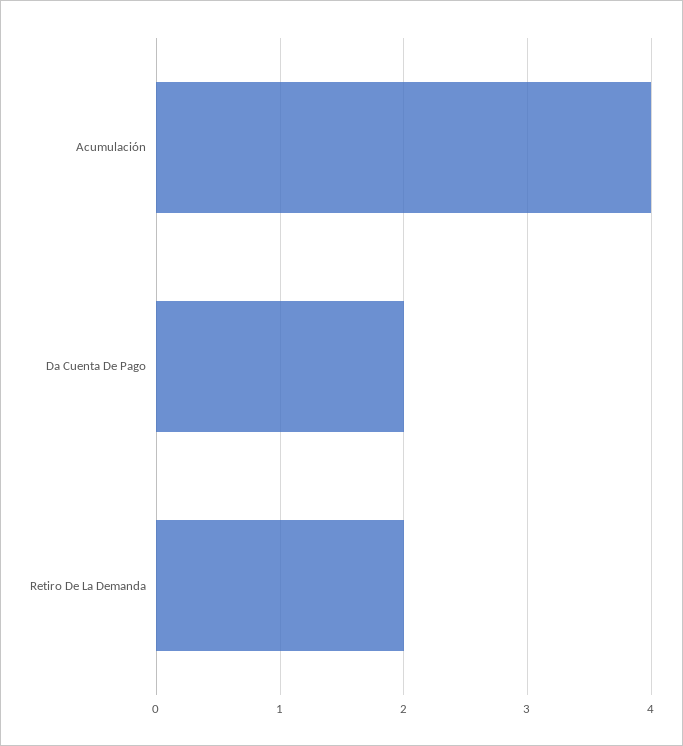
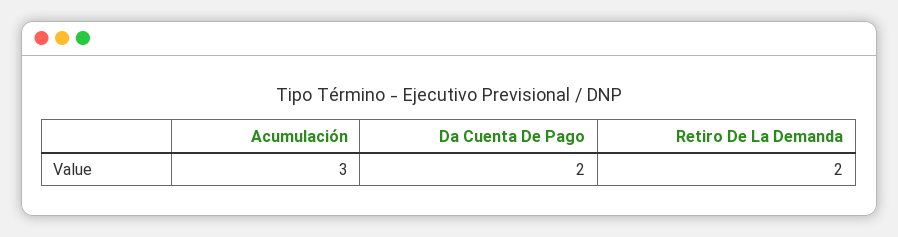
Acumulación: 4 -> 3

